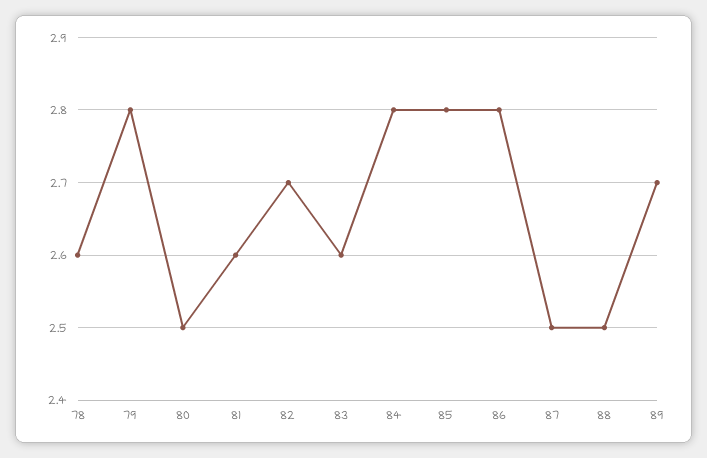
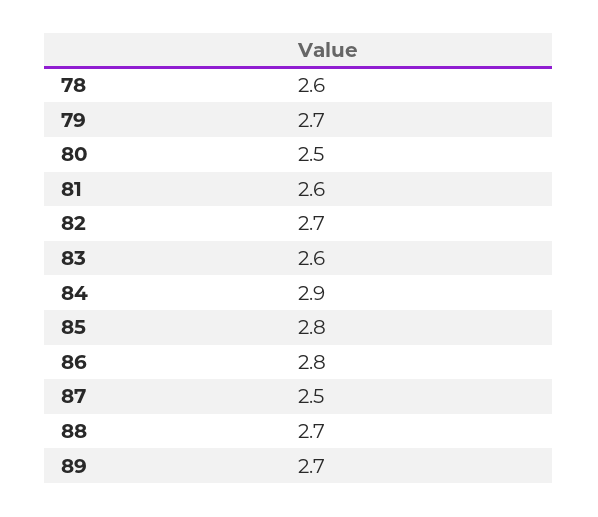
79: 2.8 -> 2.7
84: 2.8 -> 2.9
88: 2.5 -> 2.7

